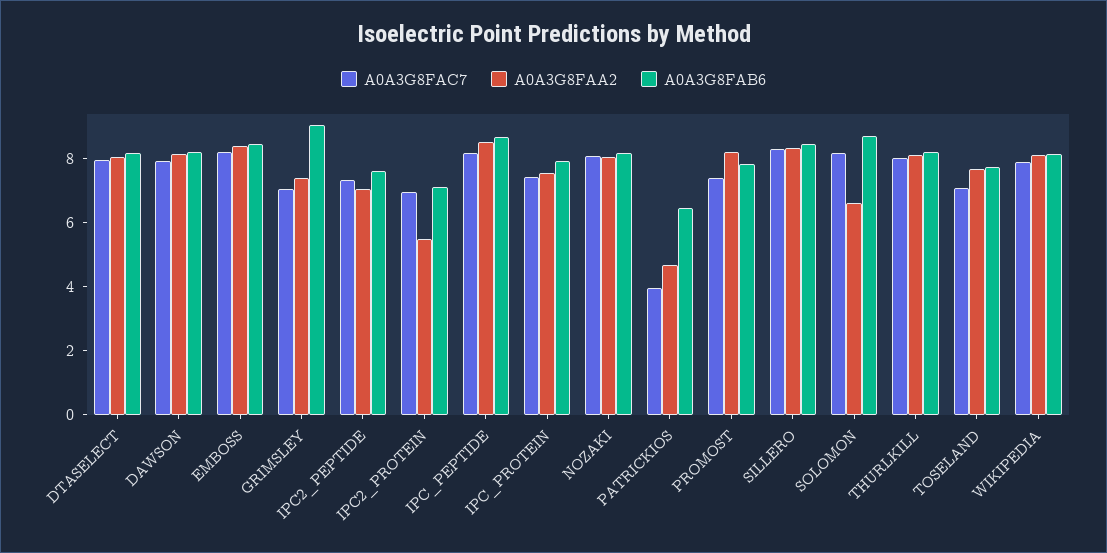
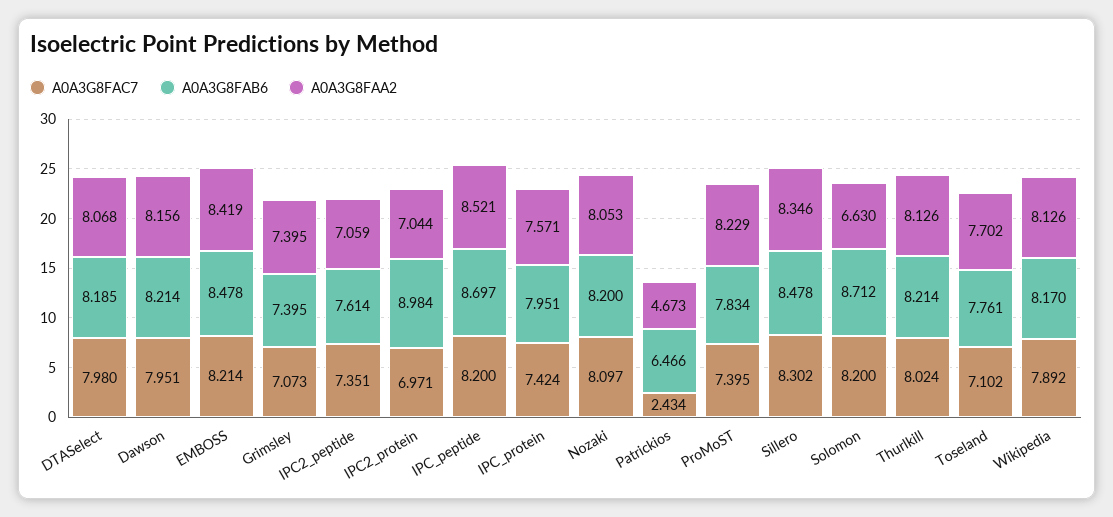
A0A3G8FAB6, GRIMSLEY: 9 -> 7.395
A0A3G8FAA2, IPC2_PROTEIN: 5.5 -> 7.044
A0A3G8FAB6, IPC2_PROTEIN: 7 -> 8.984
A0A3G8FAC7, PATRICKIOS: 4 -> 2.434

